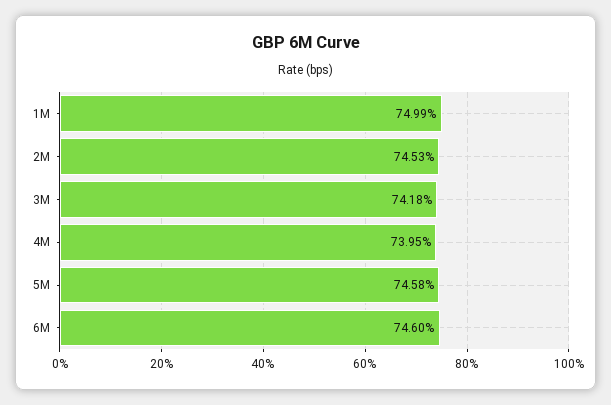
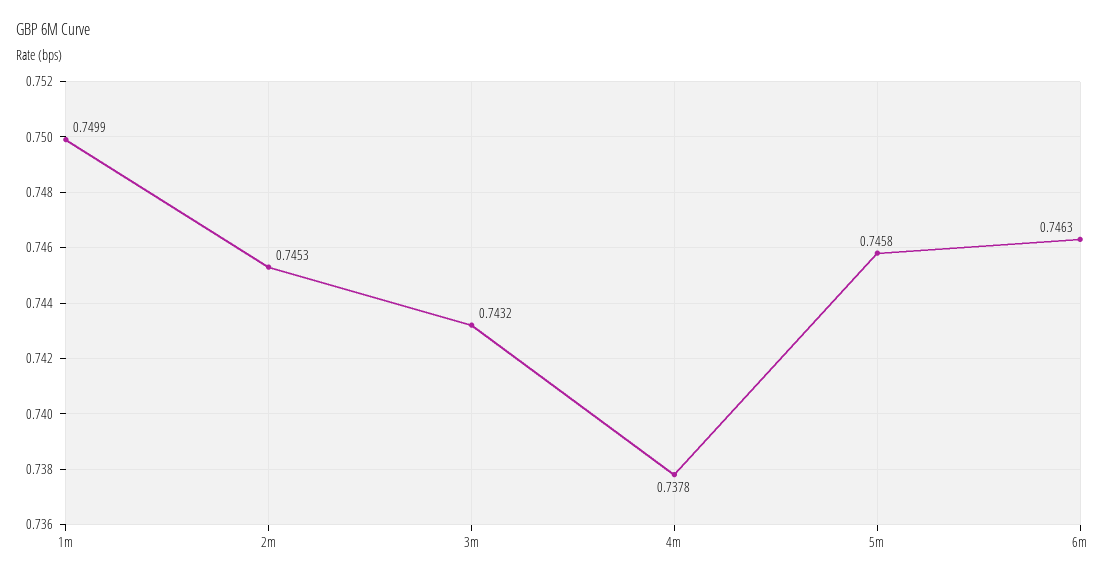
3M: 0.7418 -> 0.7432
4M: 0.7395 -> 0.7378
6M: 0.746 -> 0.7463

